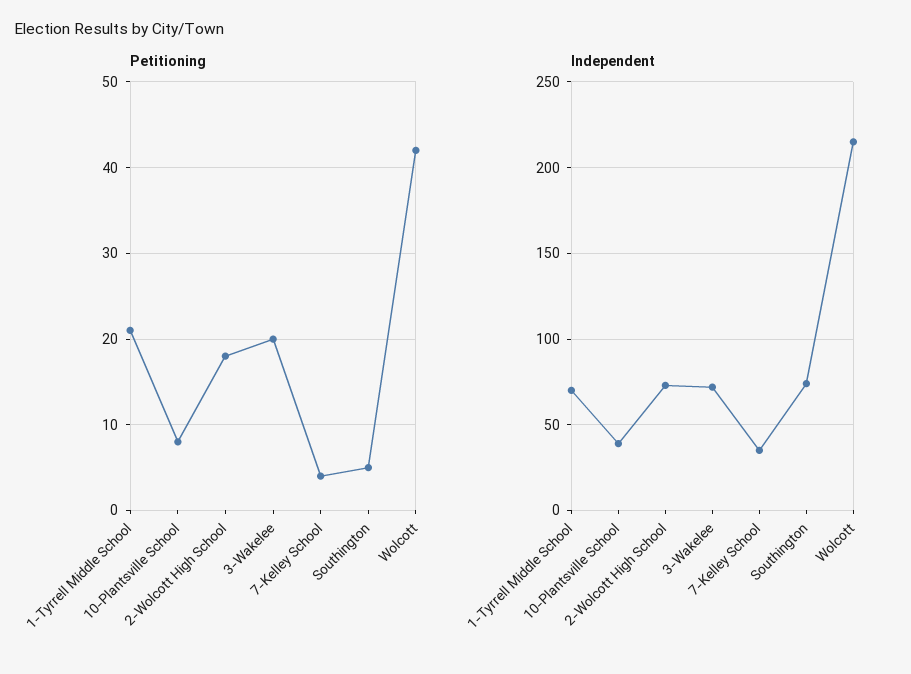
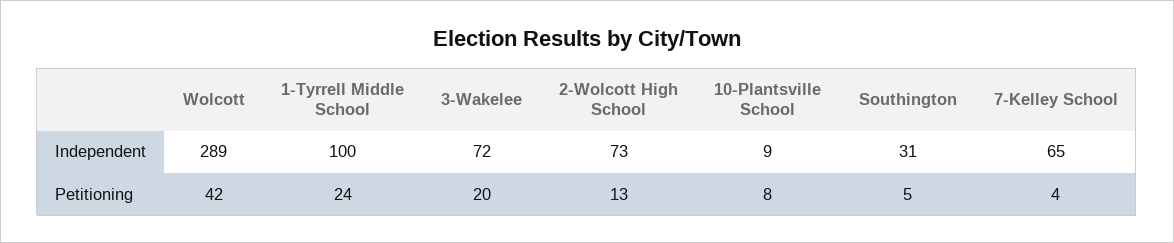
Petitioning, 1-Tyrrell Middle School: 21 -> 24
Petitioning, 2-Wolcott High School: 18 -> 13
Independent, 1-Tyrrell Middle School: 70 -> 100
Independent, 10-Plantsville School: 40 -> 9
Independent, 7-Kelley School: 35 -> 65
Independent, Southington: 75 -> 31
Independent, Wolcott: 215 -> 289

